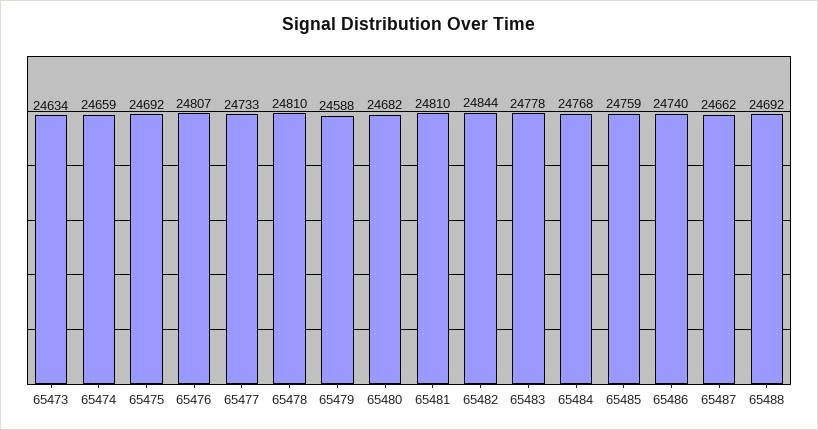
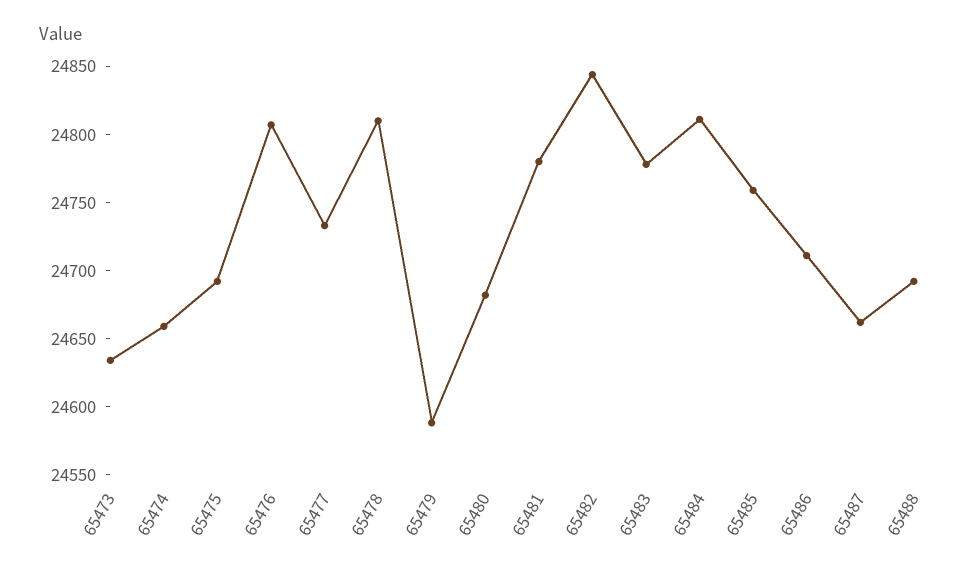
65481: 24810 -> 24780
65484: 24768 -> 24810
65486: 24740 -> 24710

